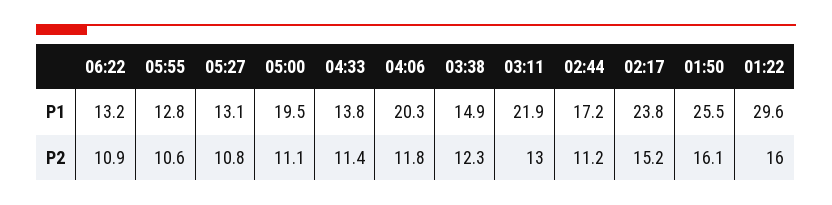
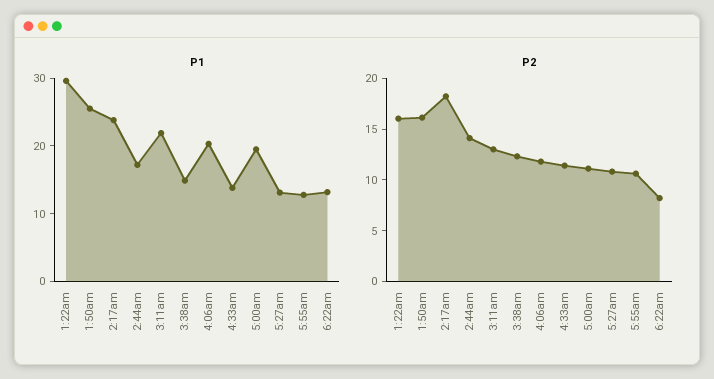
P2, 06:22: 10.9 -> 8
P2, 02:44: 11.2 -> 14
P2, 02:17: 15.2 -> 18

